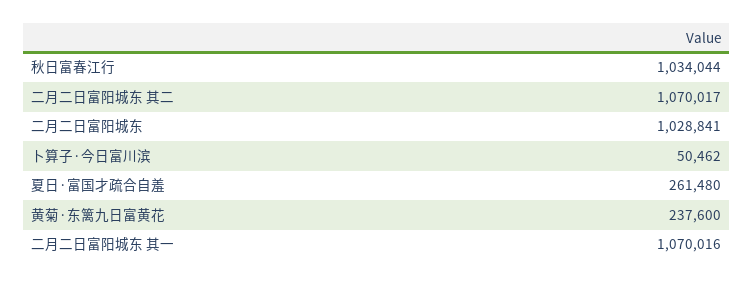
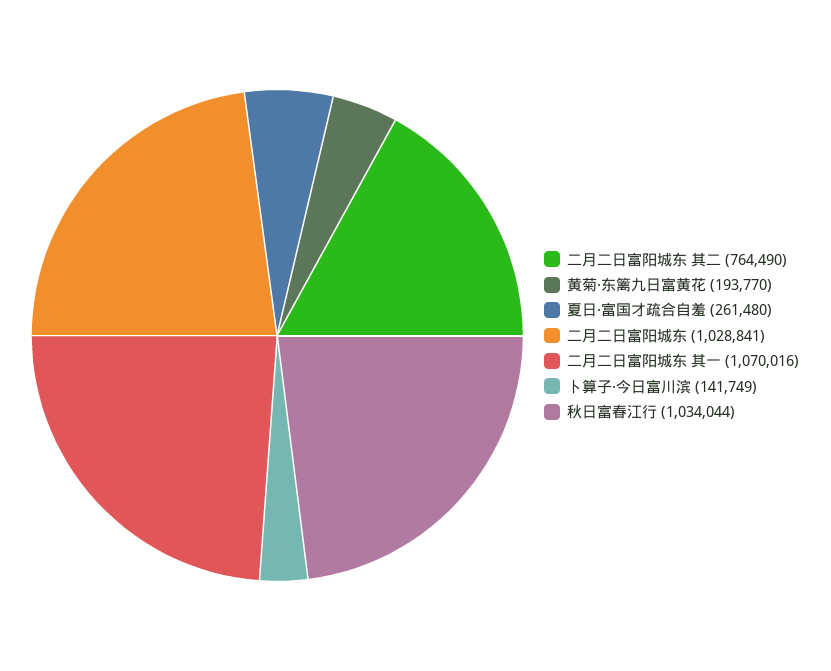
二月二日富阳城东 其二: 1070017 -> 764490
卜算子·今日富川滨: 50462 -> 141749
黄菊·东篱九日富黄花: 237600 -> 193770

